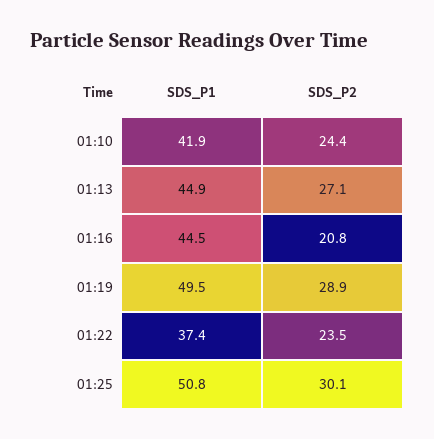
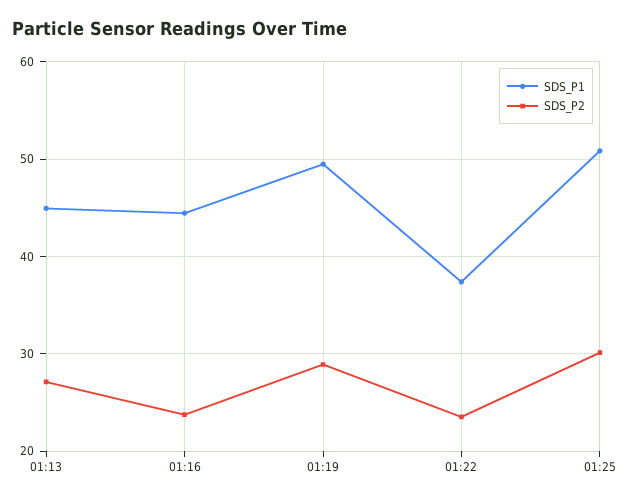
SDS_P1, 01:10: 41.9 -> none
SDS_P2, 01:10: 24.4 -> none
SDS_P2, 01:16: 20.8 -> 24

